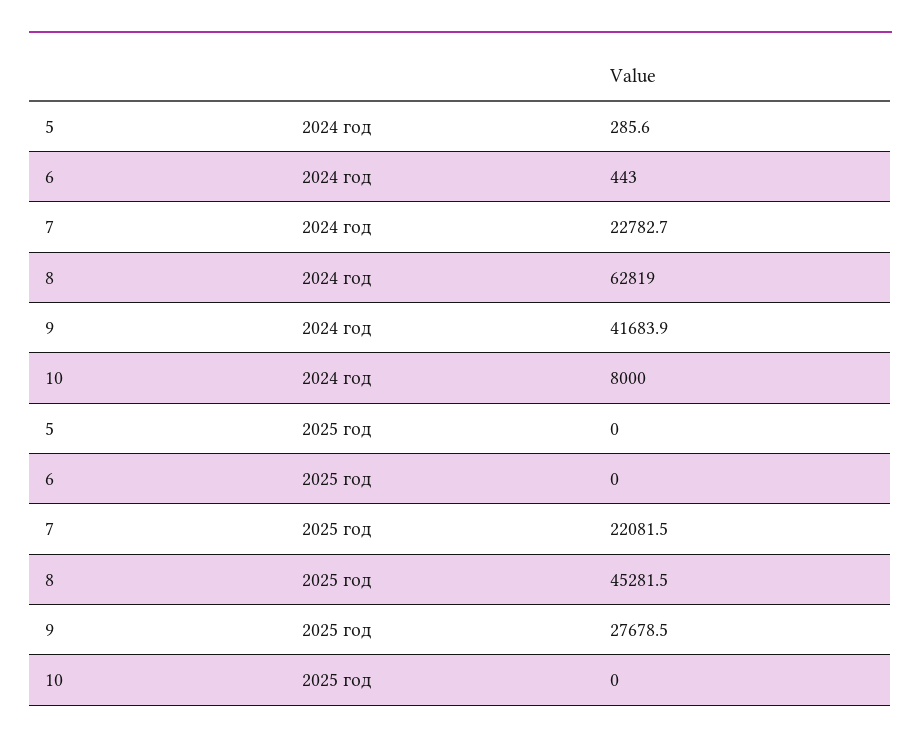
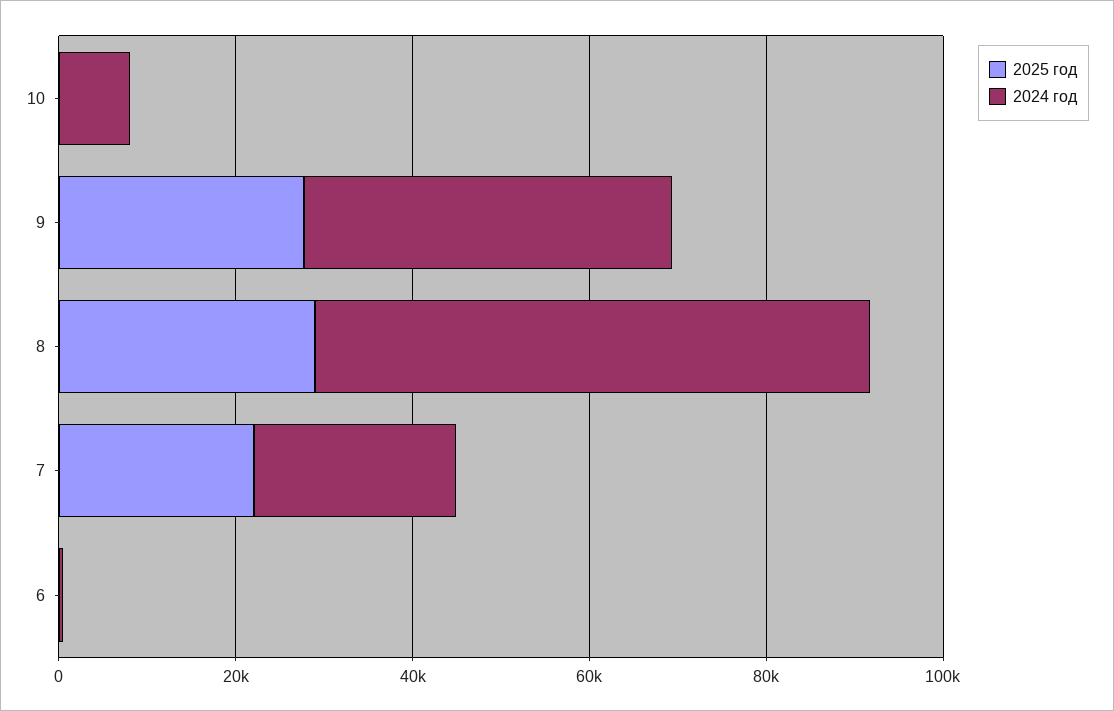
2024 год, 5: 285.6 -> none
2025 год, 5: 0 -> none
2025 год, 8: 45281.5 -> 30000

